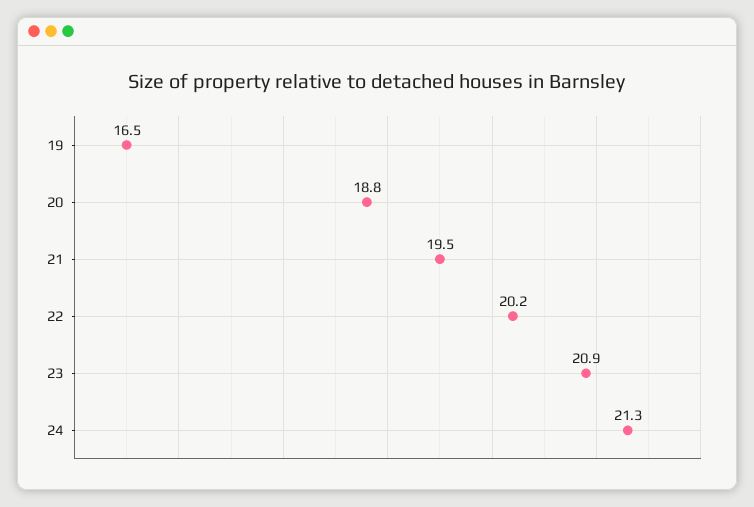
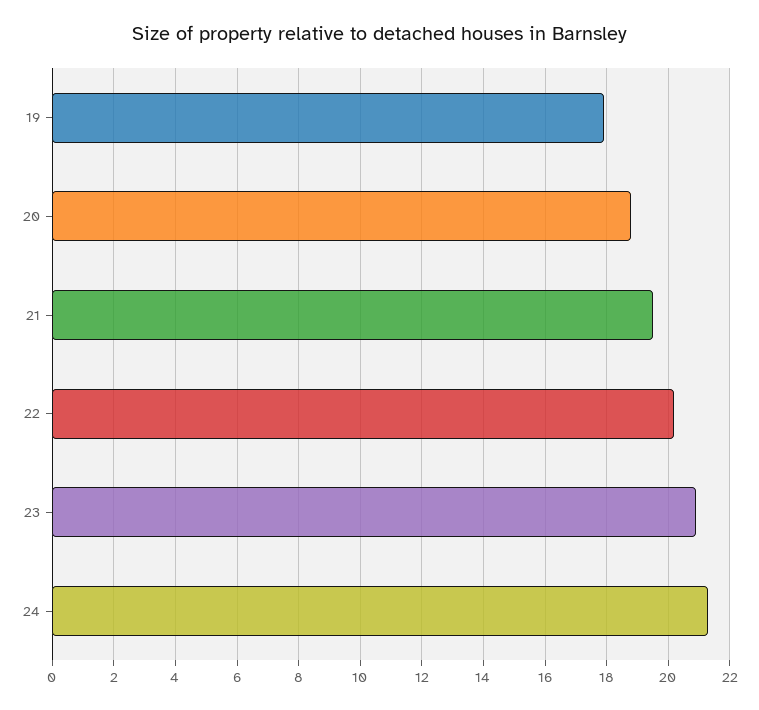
19: 16.5 -> 18

